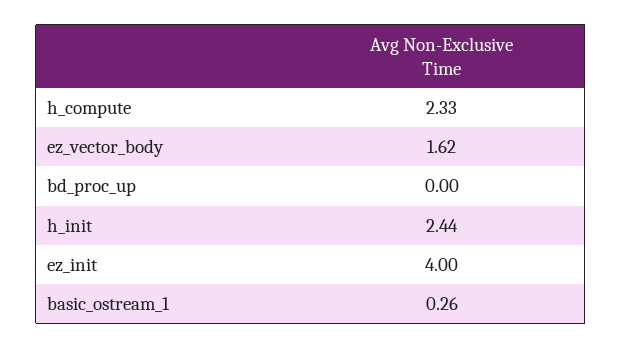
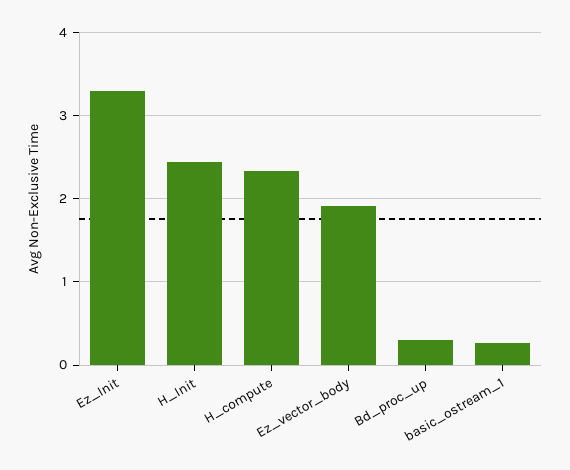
ez_vector_body: 1.62 -> 1.9
bd_proc_up: 0 -> 0.3
ez_init: 4 -> 3.3

